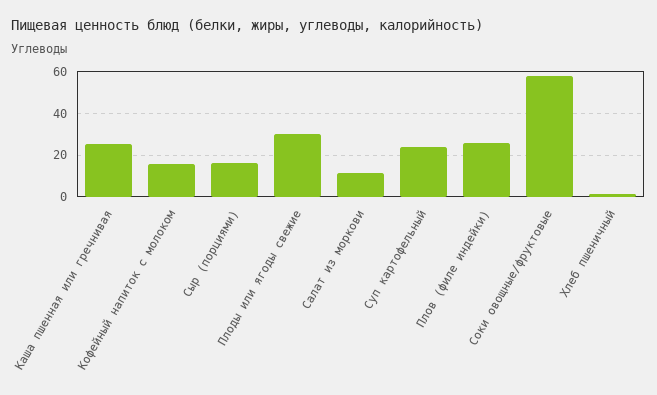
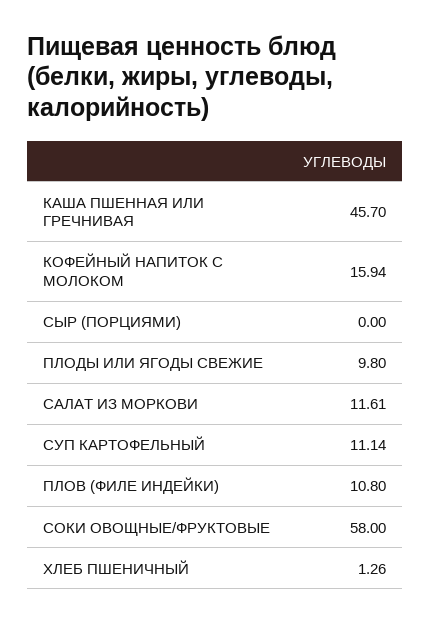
Каша пшенная или гречнивая: 25 -> 45.7
Сыр (порциями): 15 -> 0
Плоды или ягоды свежие: 30 -> 9.8
Суп картофельный: 25 -> 11.14
Плов (филе индейки): 25 -> 10.8

